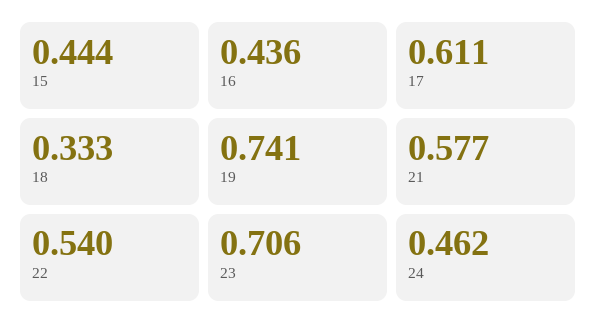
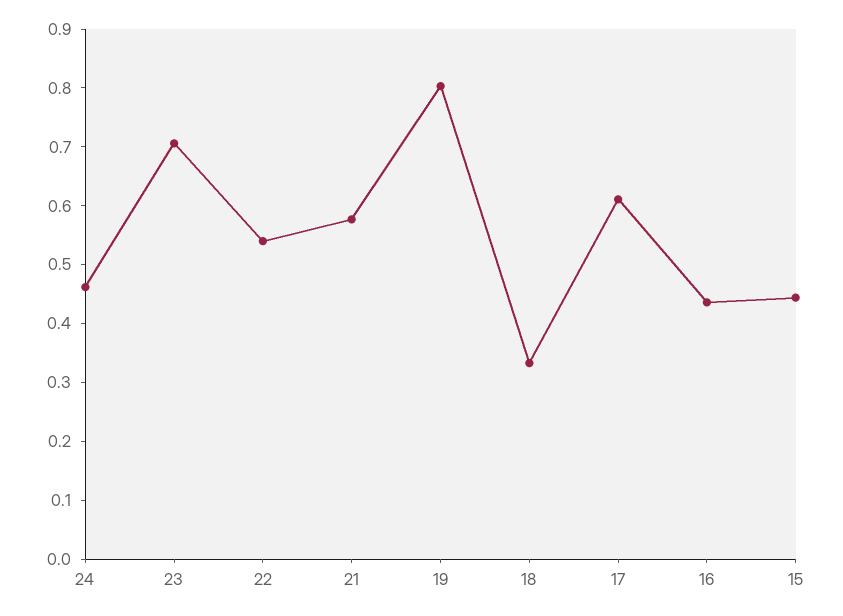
19: 0.741 -> 0.8

